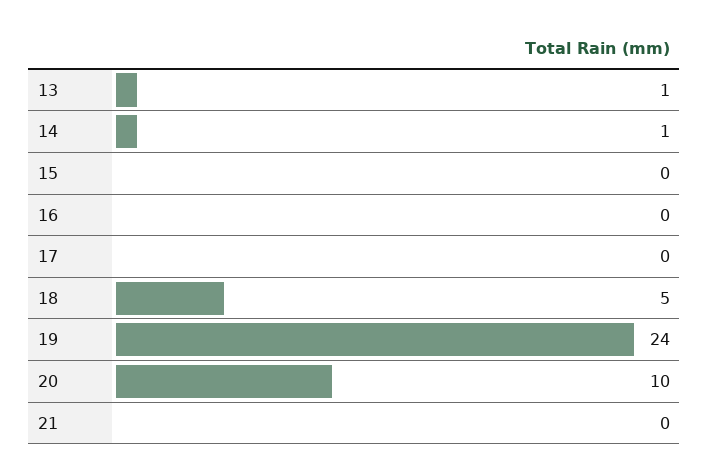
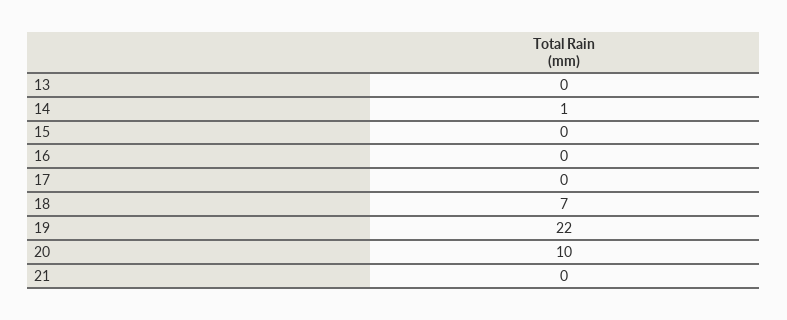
13: 1 -> 0
18: 5 -> 7
19: 24 -> 22

